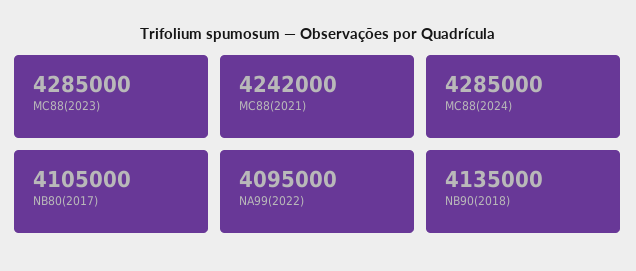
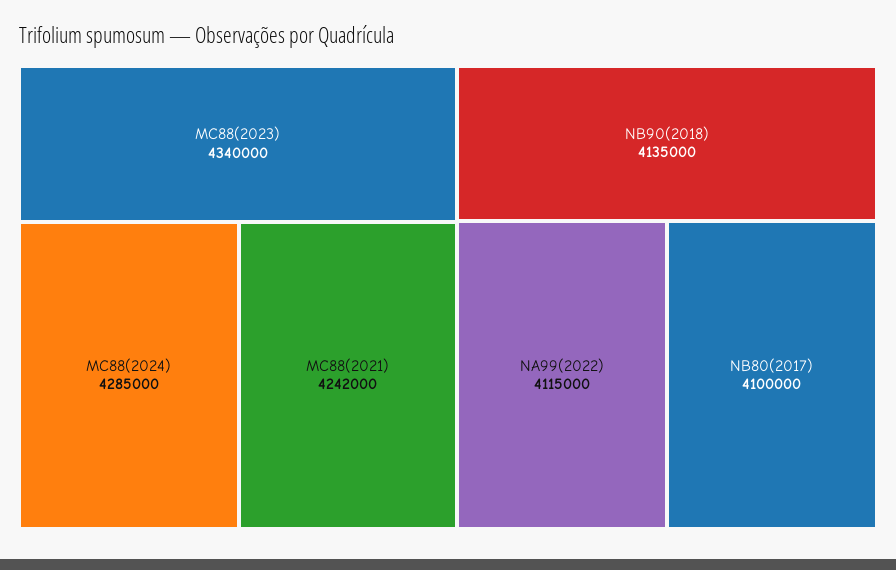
MC88(2023): 4285000 -> 4340000
NB80(2017): 4105000 -> 4100000
NA99(2022): 4095000 -> 4115000

